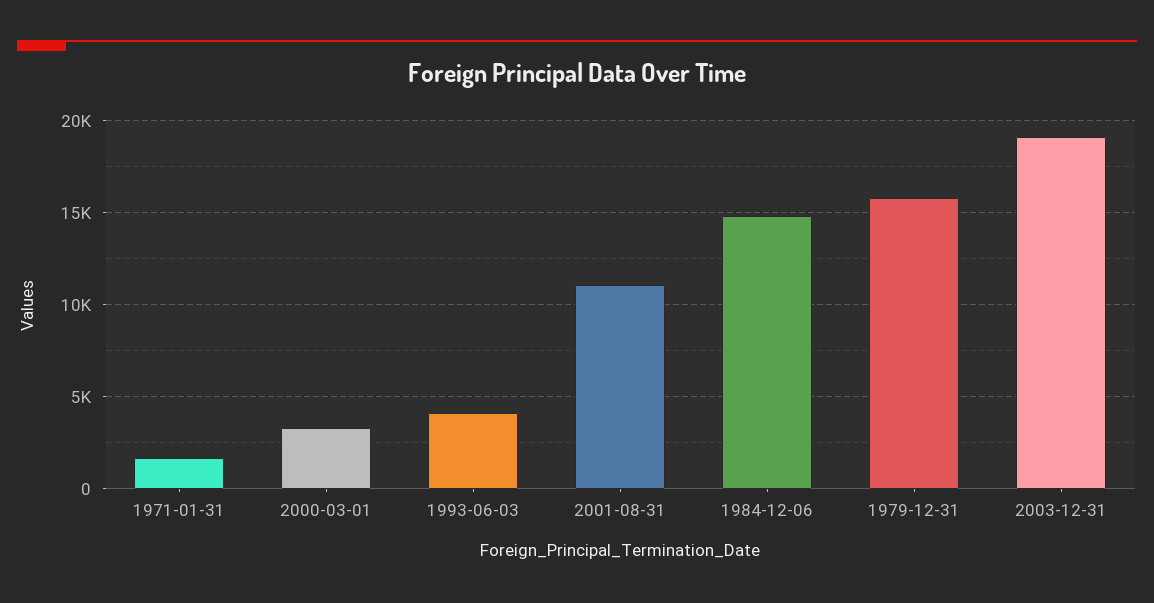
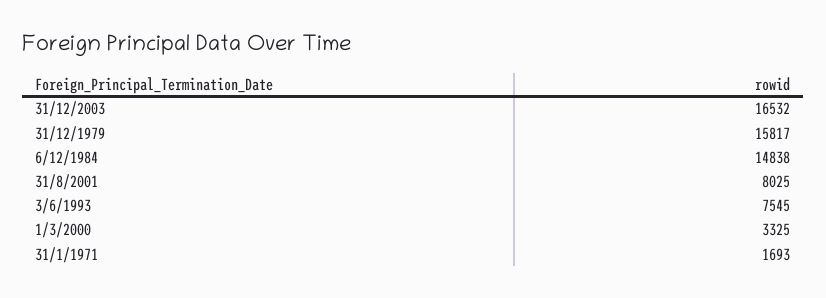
1993-06-03: 4000 -> 7545
2001-08-31: 11000 -> 8025
2003-12-31: 19000 -> 16532

